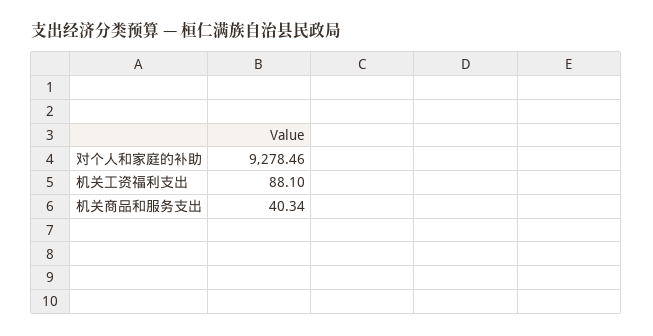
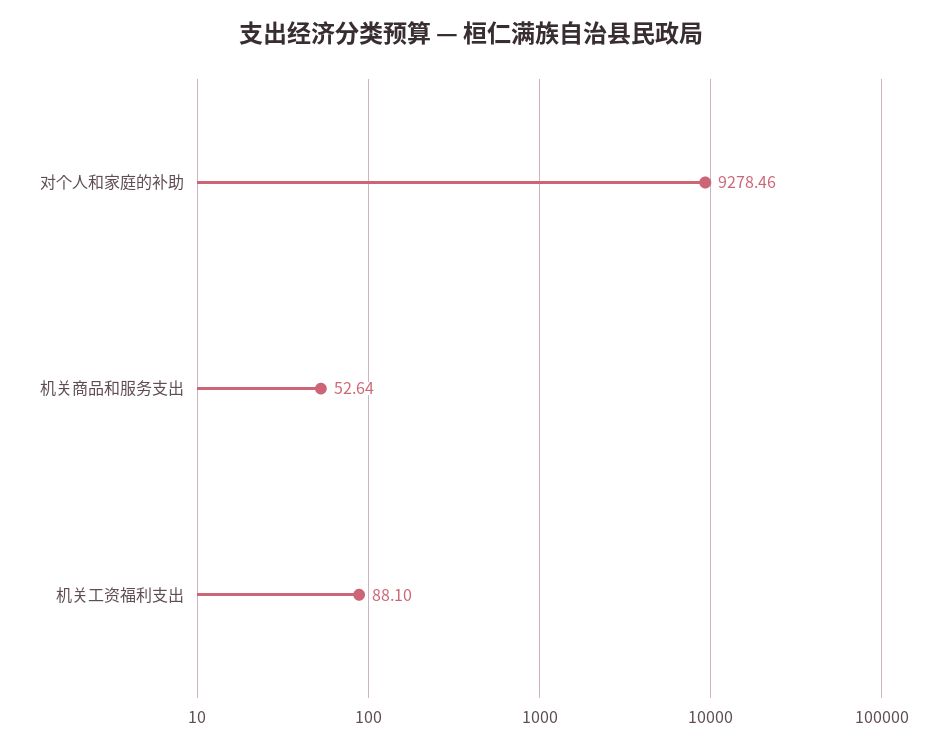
机关商品和服务支出: 40.34 -> 52.64

